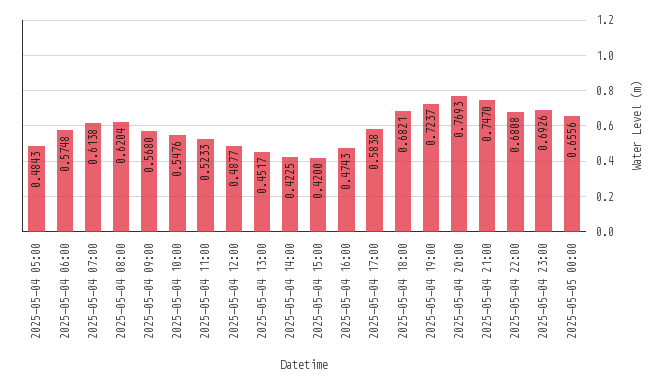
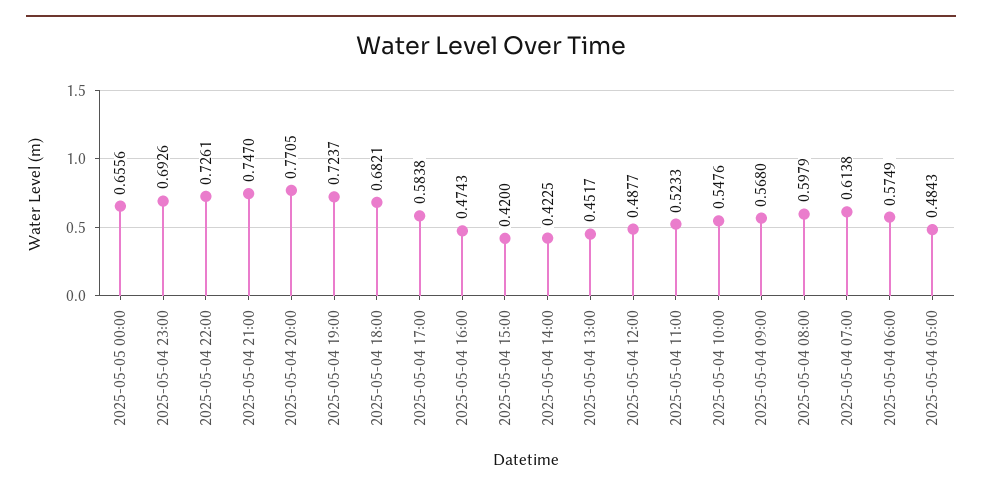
2025-05-04 06:00: 0.5748 -> 0.5749
2025-05-04 08:00: 0.6204 -> 0.5979
2025-05-04 20:00: 0.7693 -> 0.7705
2025-05-04 22:00: 0.6808 -> 0.7261

